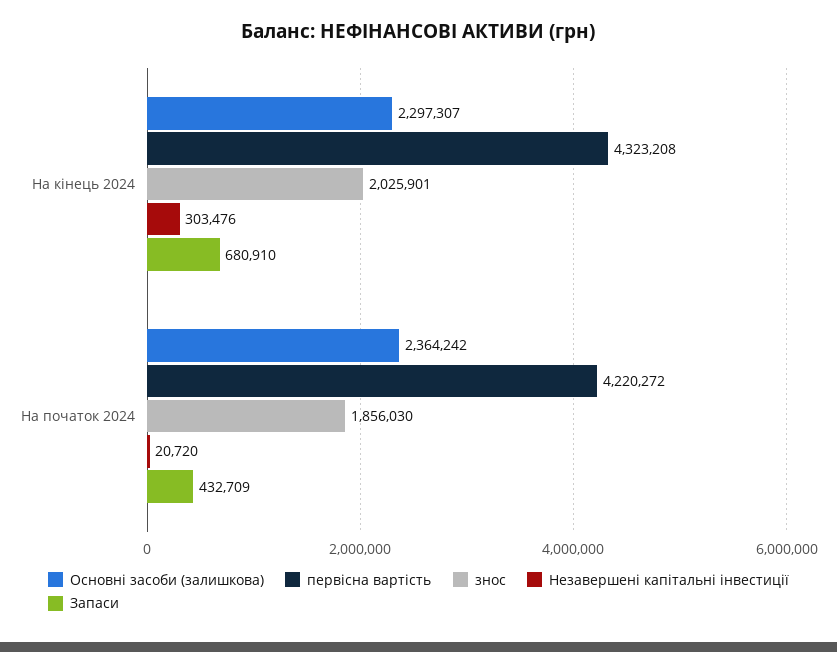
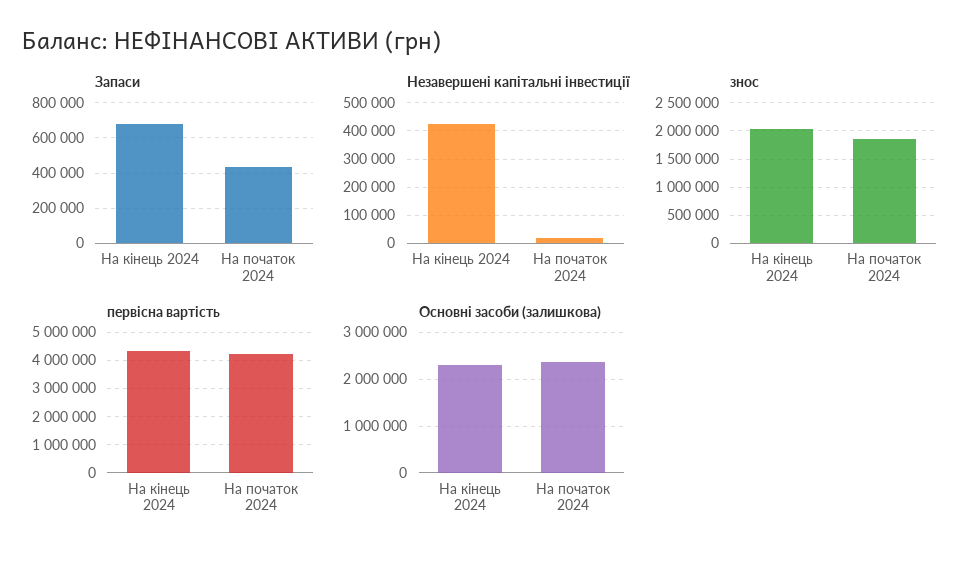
Незавершені капітальні інвестиції, На кінець 2024: 303476 -> 425000

